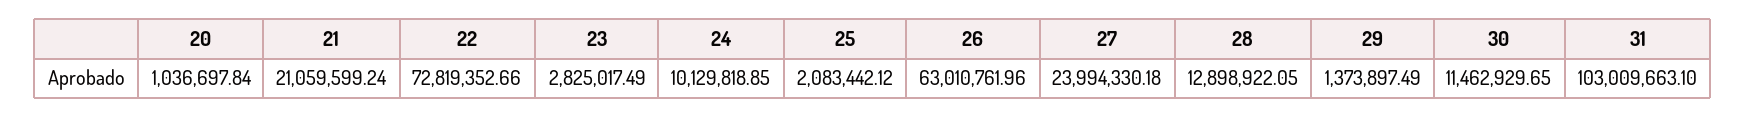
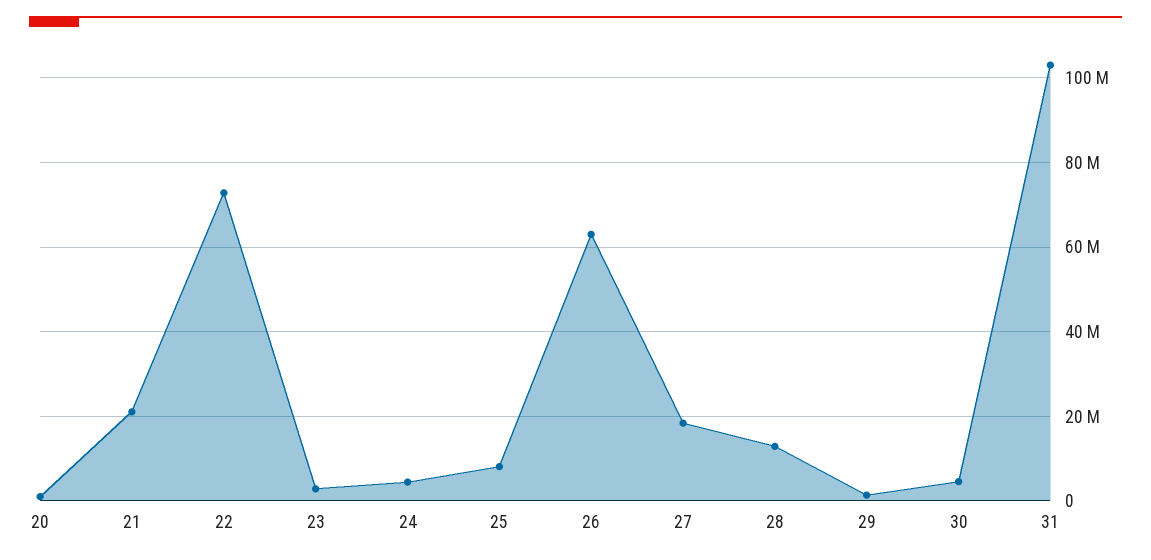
24: 10129818.85 -> 4000000
25: 2083442.12 -> 8000000
27: 23994330.18 -> 18000000
30: 11462929.65 -> 4000000

